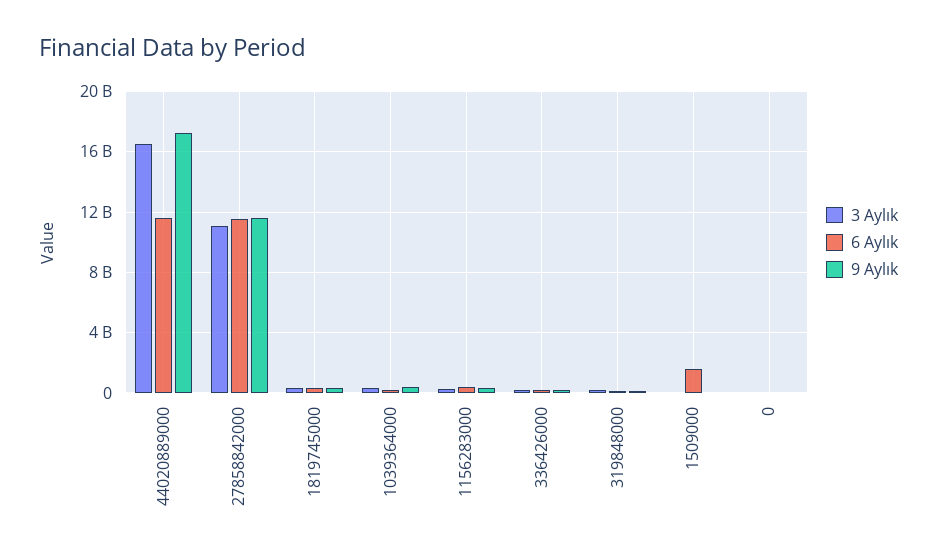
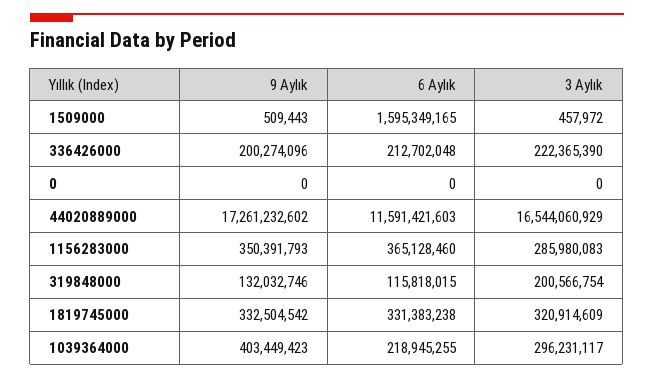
3 Aylık, 27858842000: 11000000000 -> none
6 Aylık, 27858842000: 11500000000 -> none
9 Aylık, 27858842000: 11500000000 -> none

